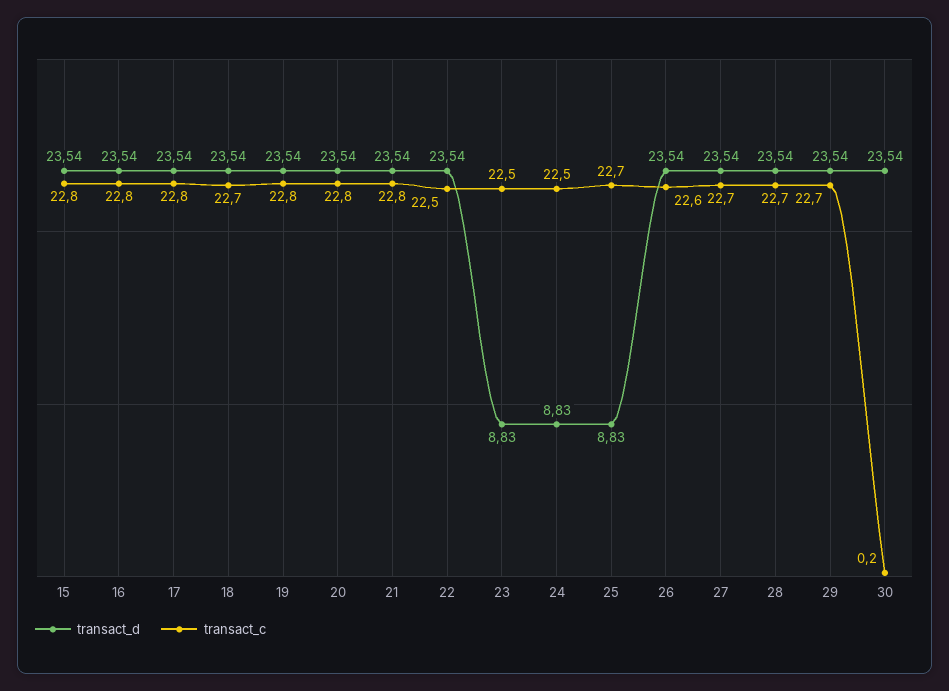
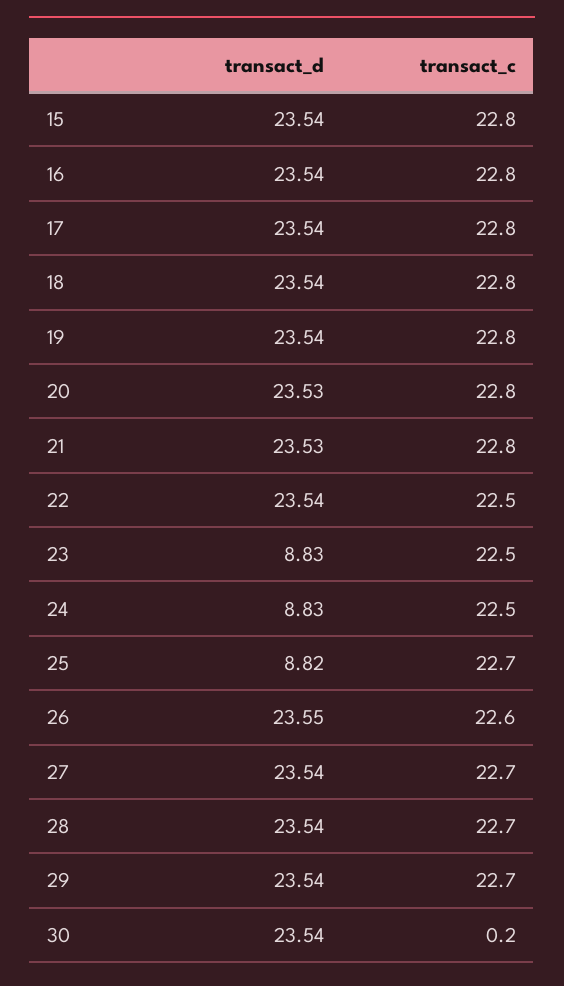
transact_c, 18: 22.7 -> 22.8
transact_d, 20: 23.54 -> 23.53
transact_d, 21: 23.54 -> 23.53
transact_d, 25: 8.83 -> 8.82
transact_d, 26: 23.54 -> 23.55

